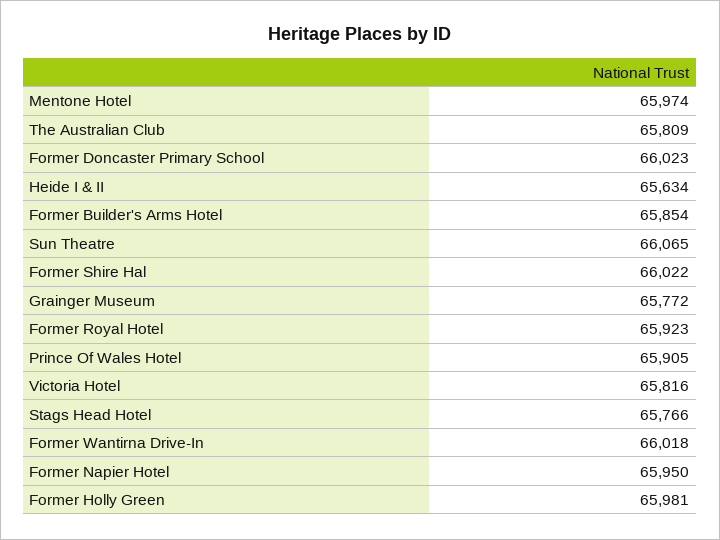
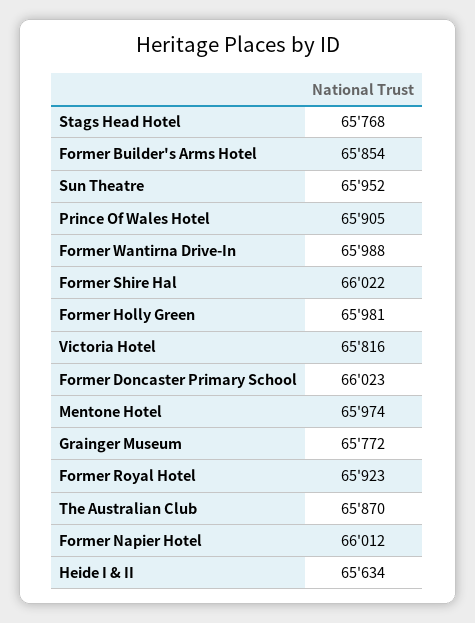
The Australian Club: 65809 -> 65870
Sun Theatre: 66065 -> 65952
Stags Head Hotel: 65766 -> 65768
Former Wantirna Drive-In: 66018 -> 65988
Former Napier Hotel: 65950 -> 66012

